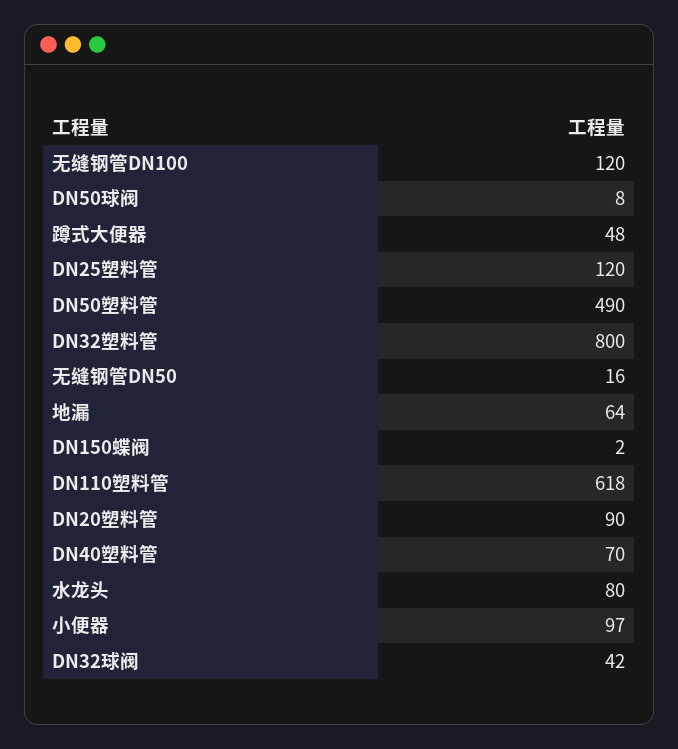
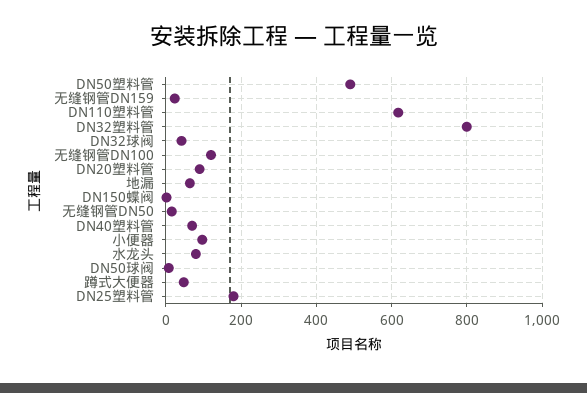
DN25塑料管: 120 -> 180
无缝钢管DN159: none -> 20

